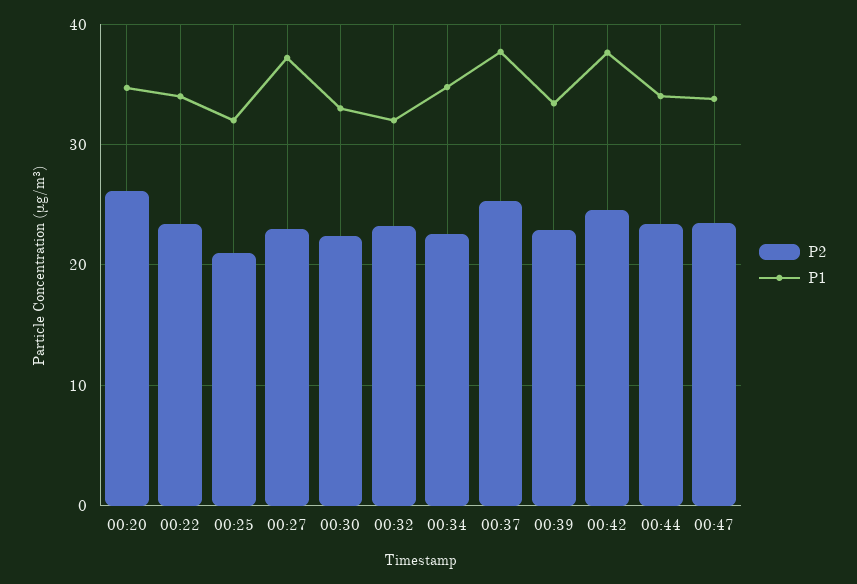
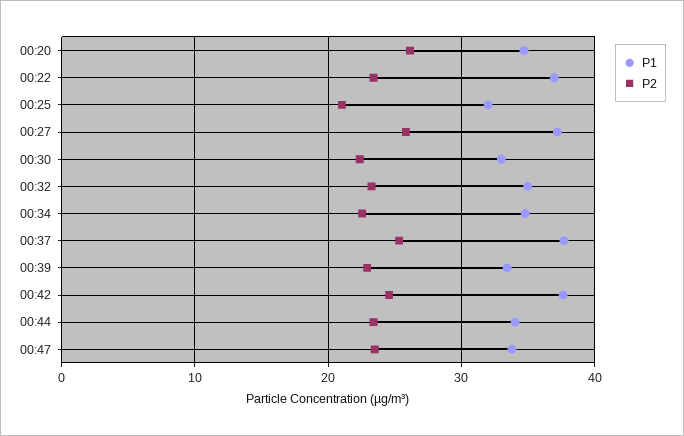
P1, 00:22: 34 -> 37
P2, 00:27: 23 -> 26
P1, 00:32: 32 -> 35

